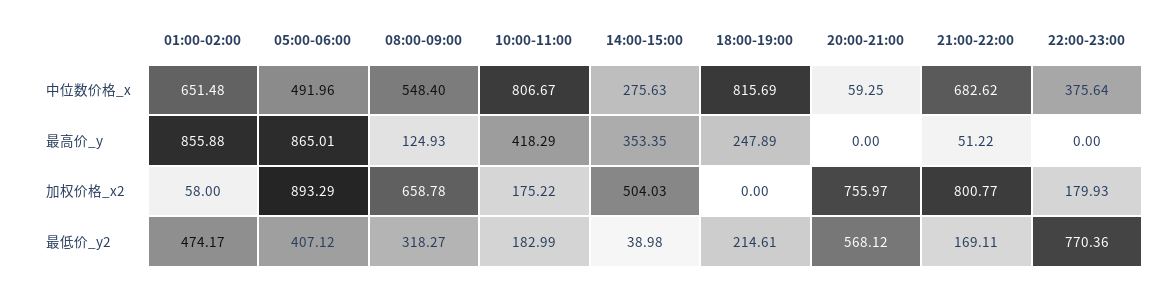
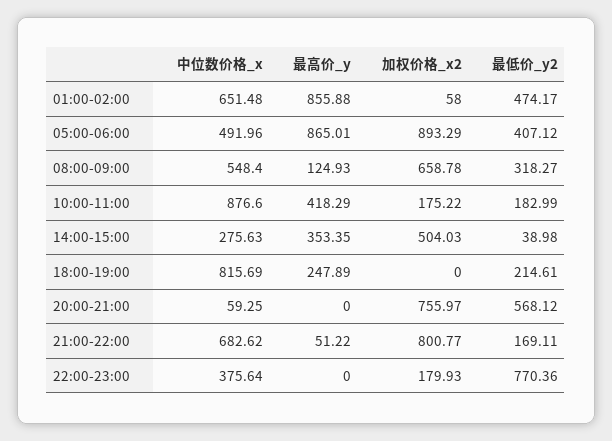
10:00-11:00, 中位数价格_x: 806.67 -> 876.6

